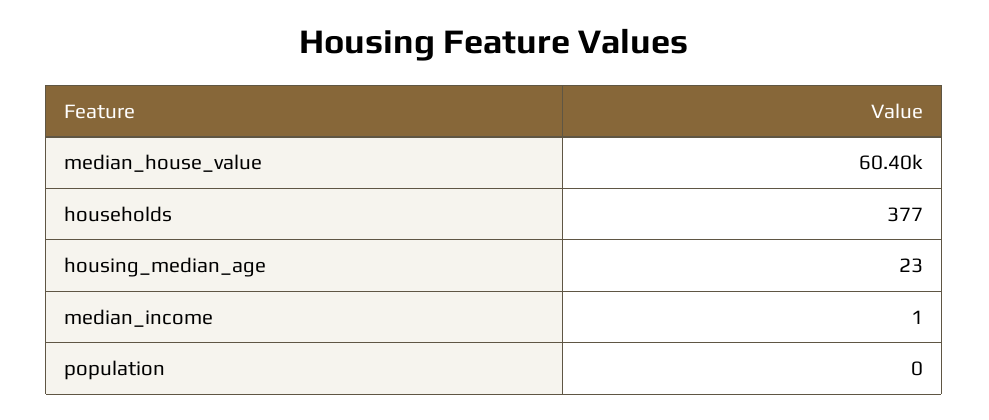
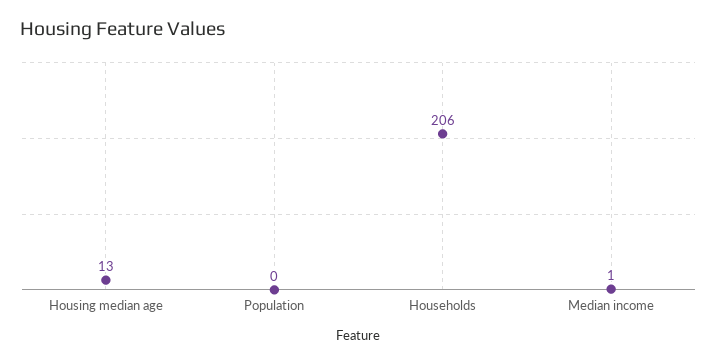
median_house_value: 60400 -> none
households: 377 -> 206
housing_median_age: 23 -> 13

